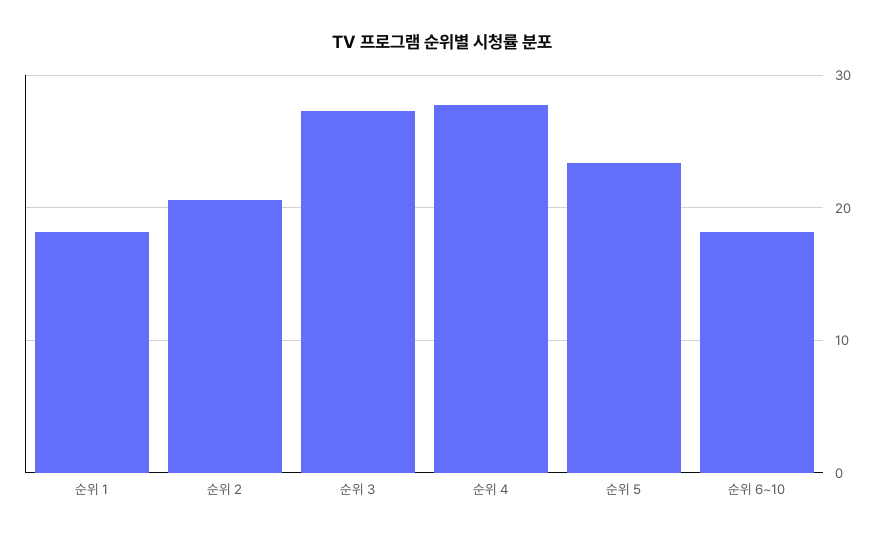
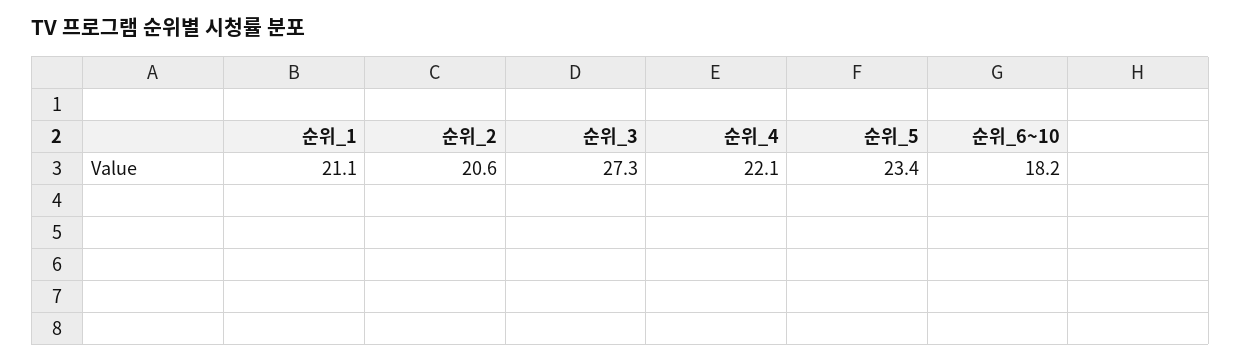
순위 1: 18 -> 21.1
순위 4: 28 -> 22.1

